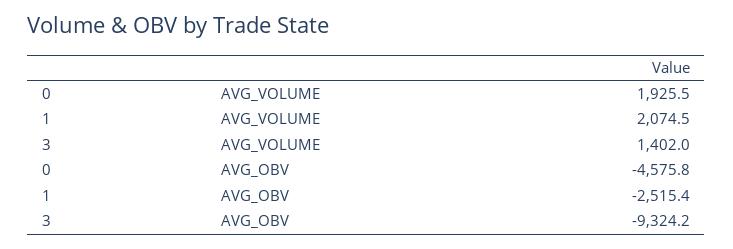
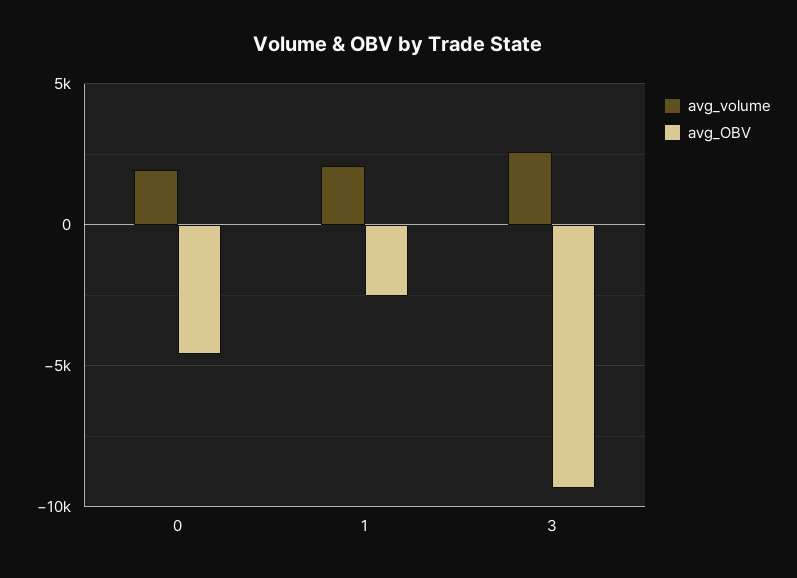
AVG_VOLUME, 3: 1402 -> 2500

